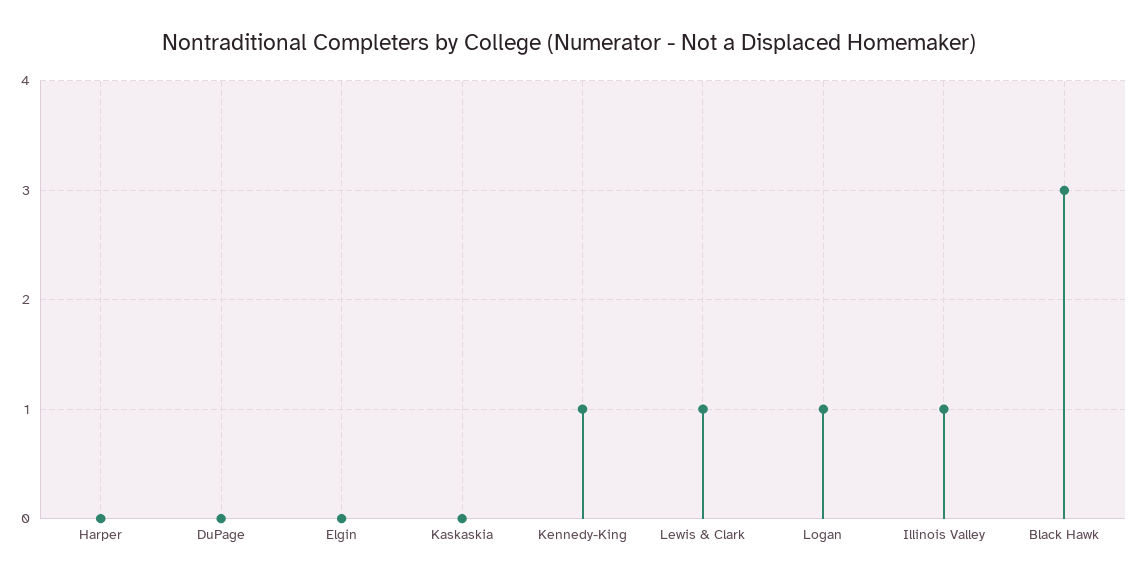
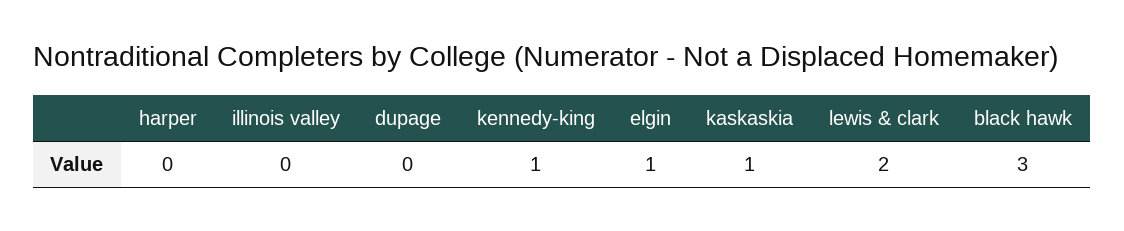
Elgin: 0 -> 1
Kaskaskia: 0 -> 1
Lewis & Clark: 1 -> 2
Logan: 1 -> none
Illinois Valley: 1 -> 0

